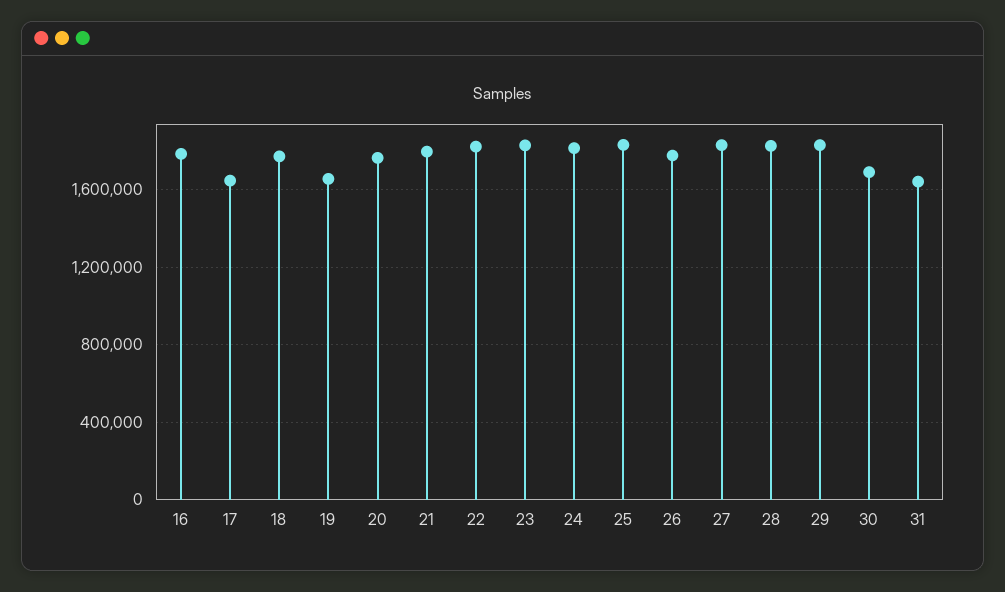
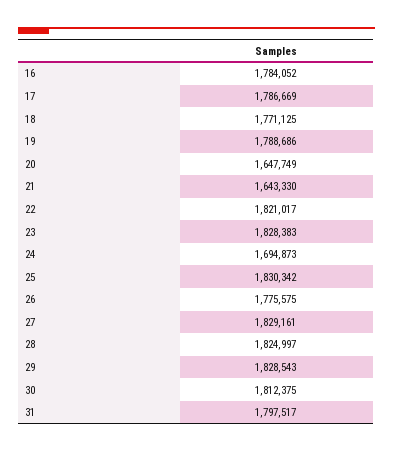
17: 1650000 -> 1786669
19: 1650000 -> 1788686
20: 1750000 -> 1647749
21: 1800000 -> 1643330
24: 1800000 -> 1694873
30: 1700000 -> 1812375
31: 1650000 -> 1797517

